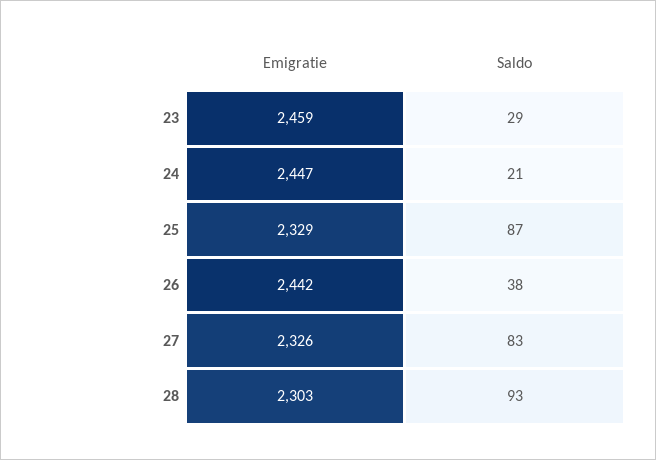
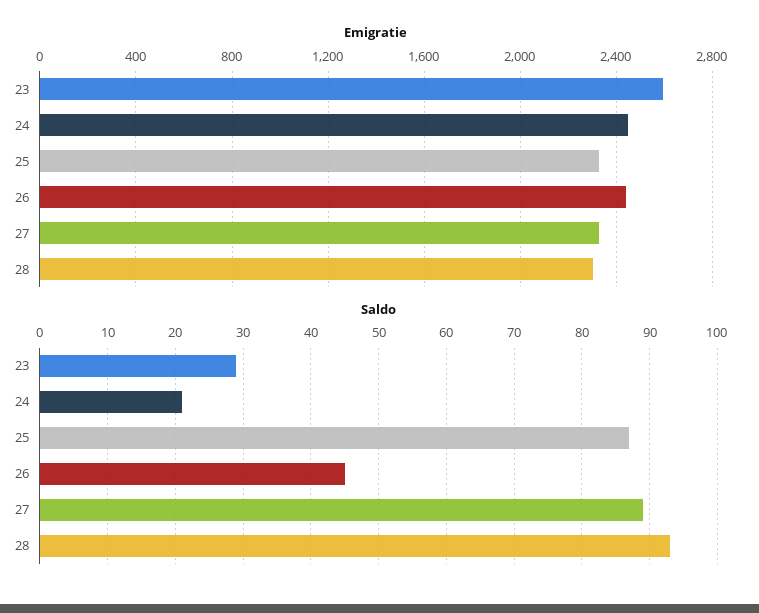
Emigratie, 23: 2459 -> 2600
Saldo, 26: 38 -> 45
Saldo, 27: 83 -> 89

